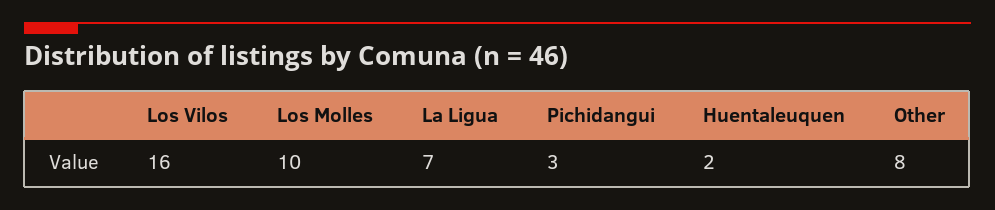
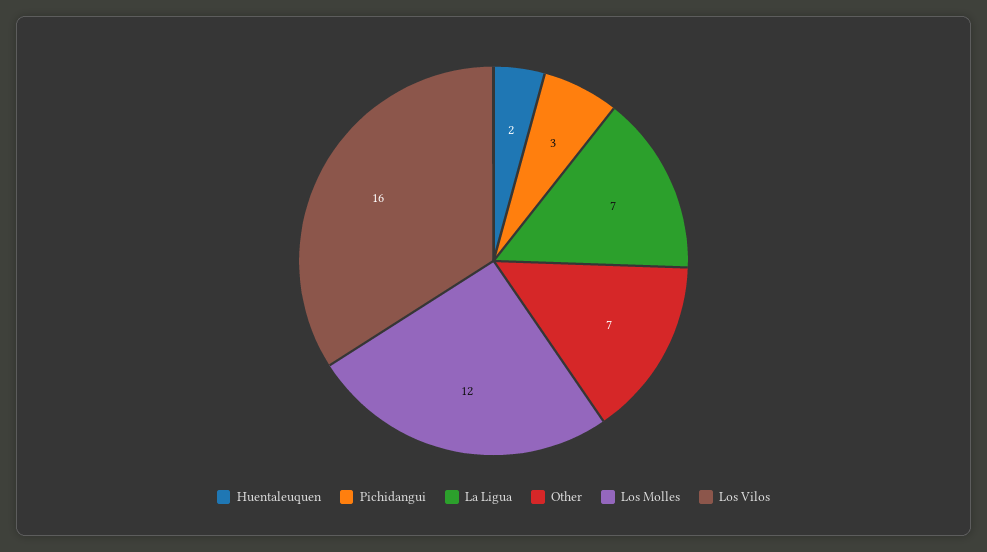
Los Molles: 10 -> 12
Other: 8 -> 7

